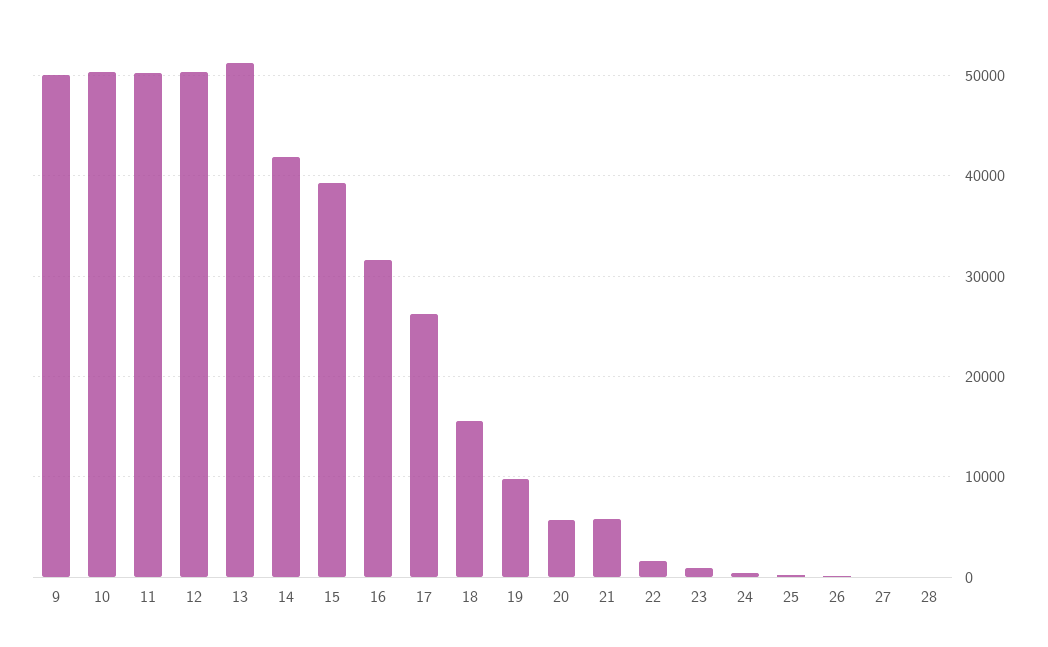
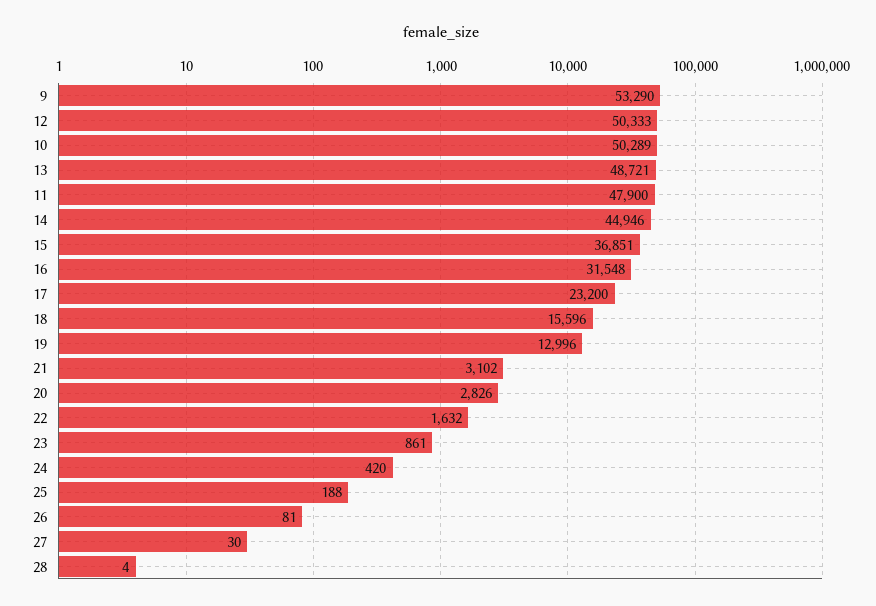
9: 50000 -> 53290
11: 50000 -> 47900
13: 51000 -> 48721
14: 42000 -> 44946
15: 39000 -> 36851
17: 26000 -> 23200
19: 10000 -> 12996
20: 6000 -> 2826
21: 6000 -> 3102

